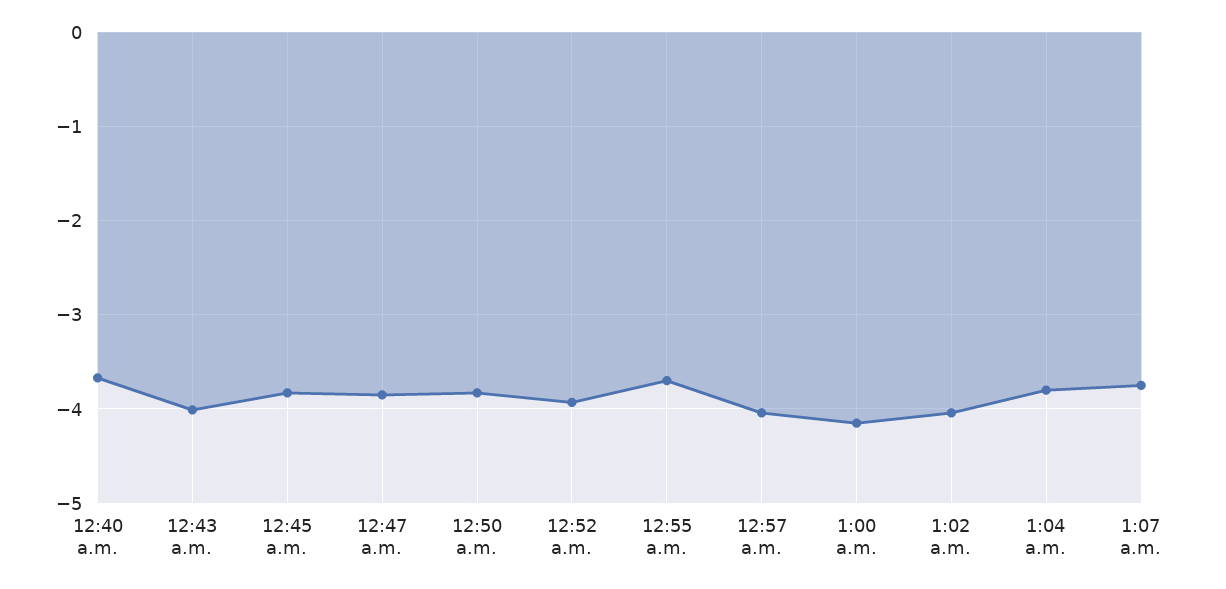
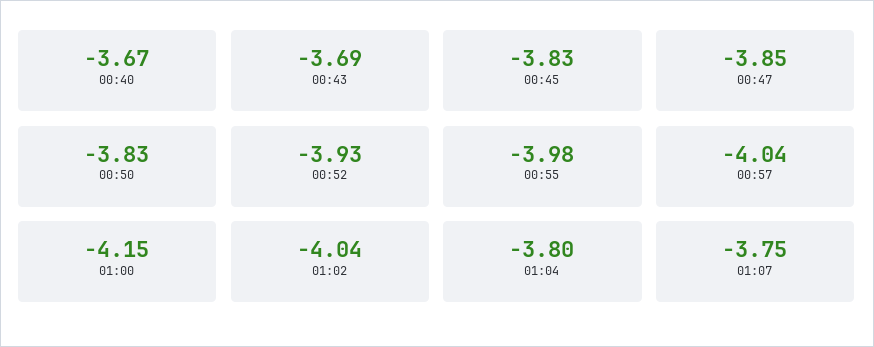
12:43 a.m.: -4 -> -3.69
12:55 a.m.: -3.7 -> -3.98

